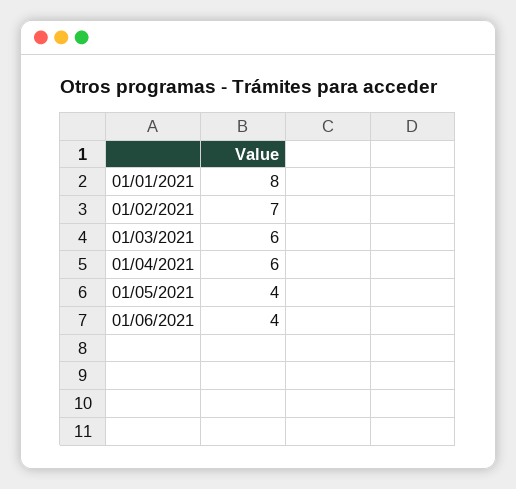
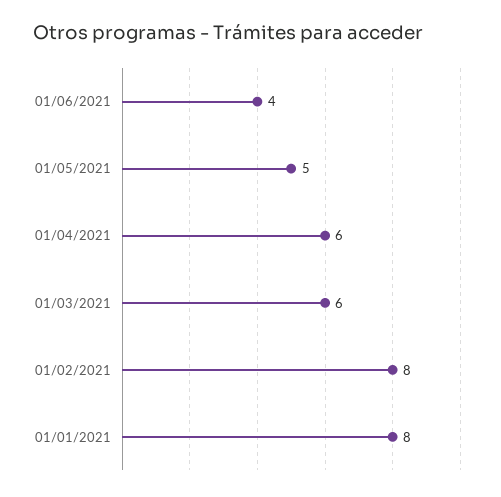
01/02/2021: 7 -> 8
01/05/2021: 4 -> 5

